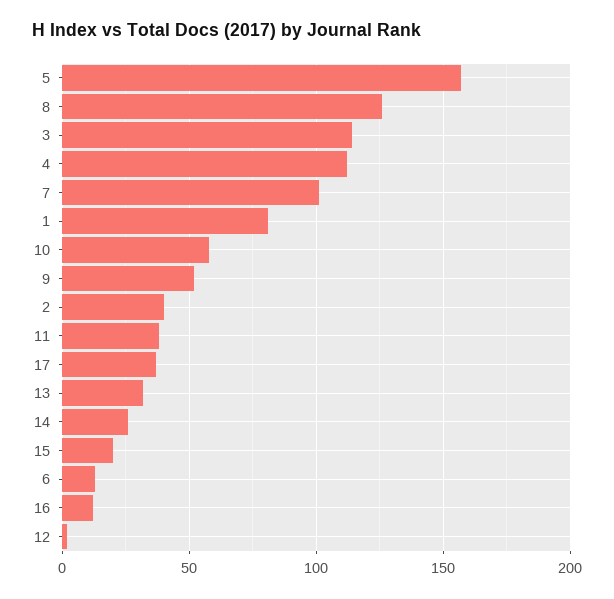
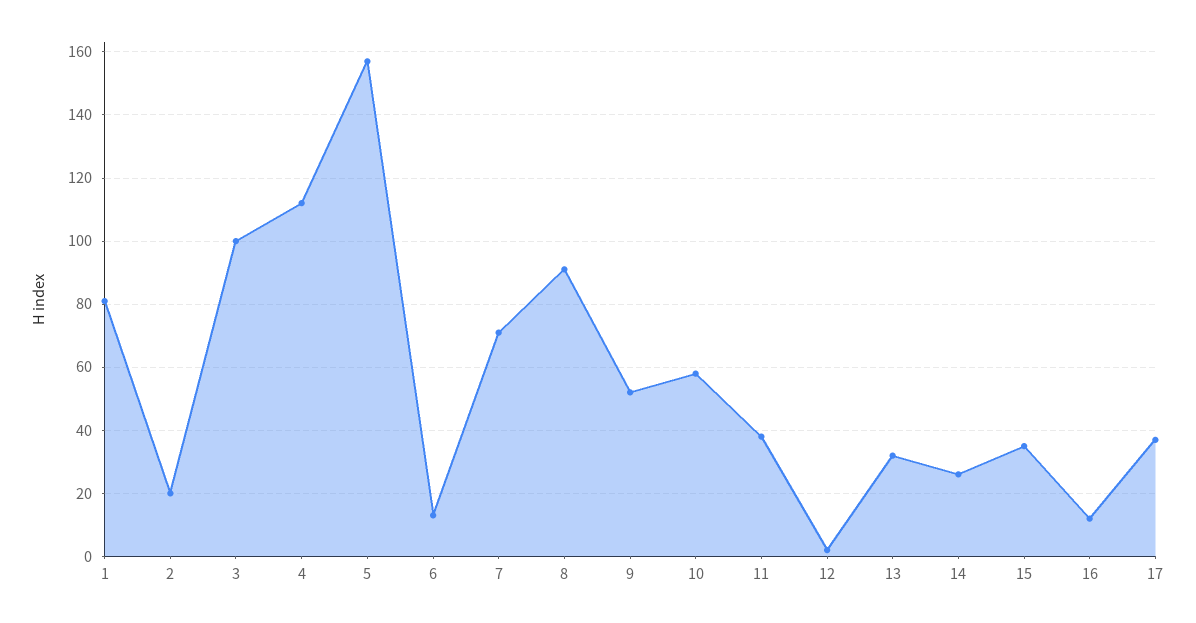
8: 125 -> 90
3: 115 -> 100
7: 100 -> 70
2: 40 -> 20
15: 20 -> 35

